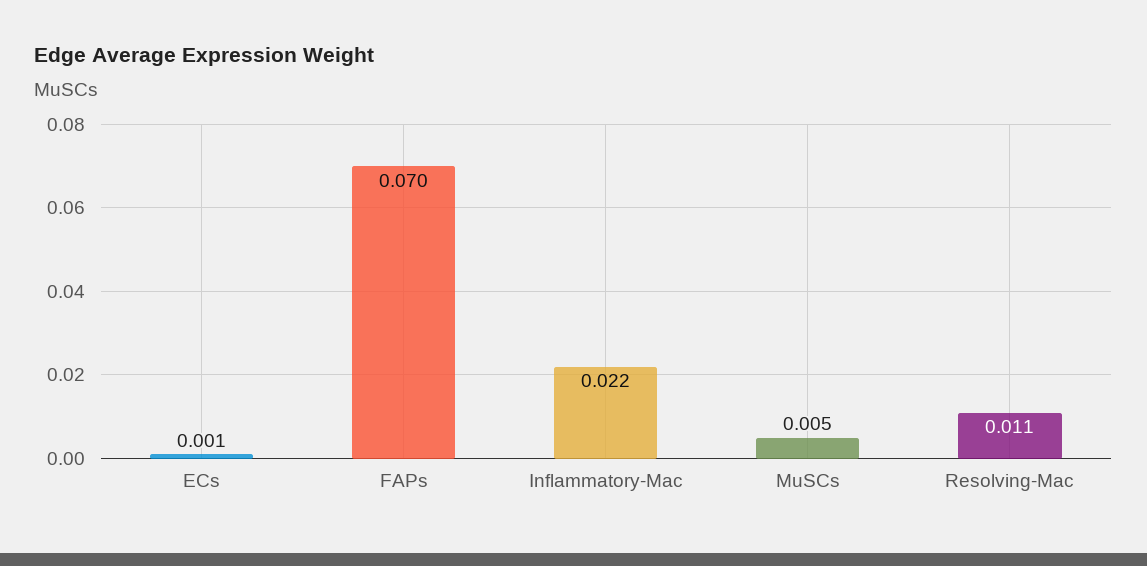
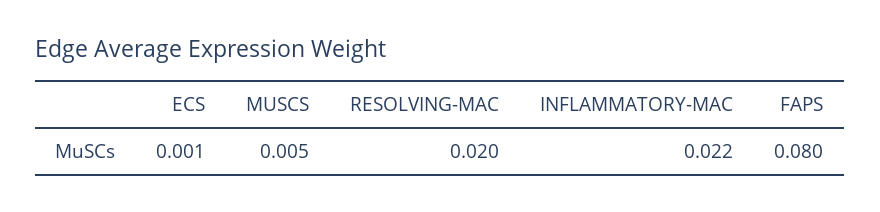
FAPs: 0.07 -> 0.08
Resolving-Mac: 0.011 -> 0.02

